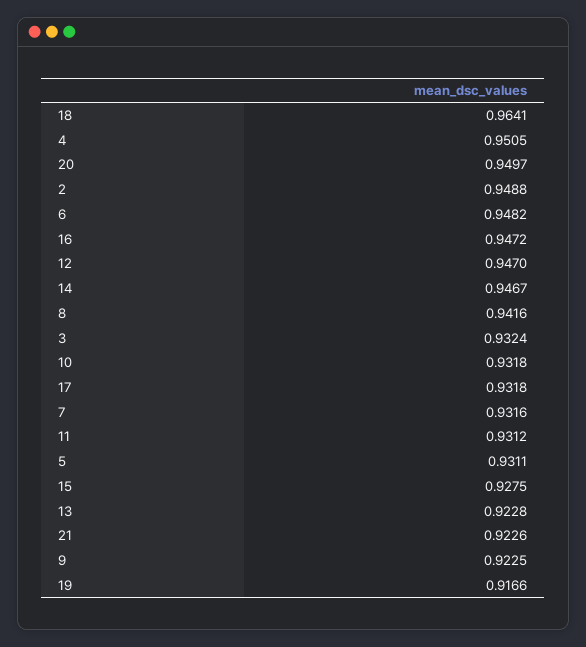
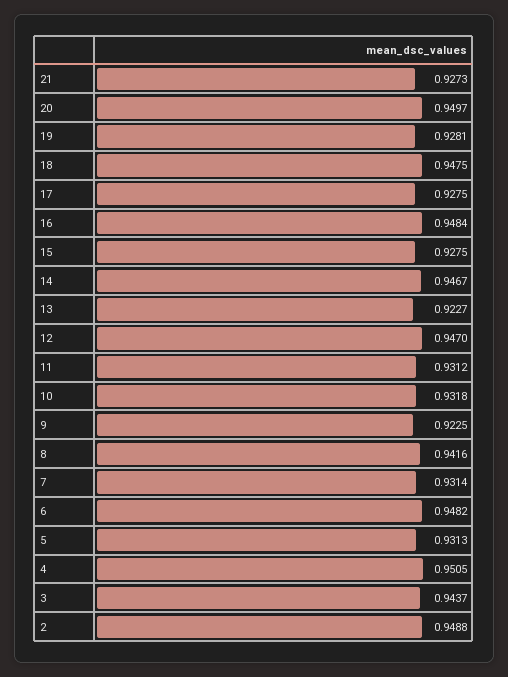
18: 0.9641 -> 0.9475
16: 0.9472 -> 0.9484
3: 0.9324 -> 0.9437
17: 0.9318 -> 0.9275
7: 0.9316 -> 0.9314
5: 0.9311 -> 0.9313
13: 0.9228 -> 0.9227
21: 0.9226 -> 0.9273
19: 0.9166 -> 0.9281

